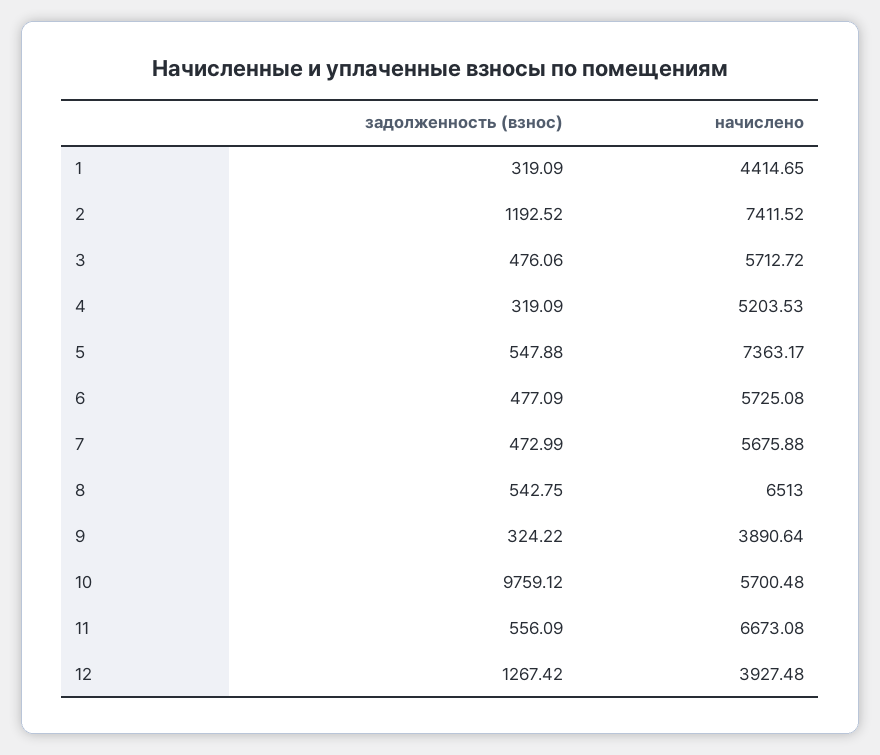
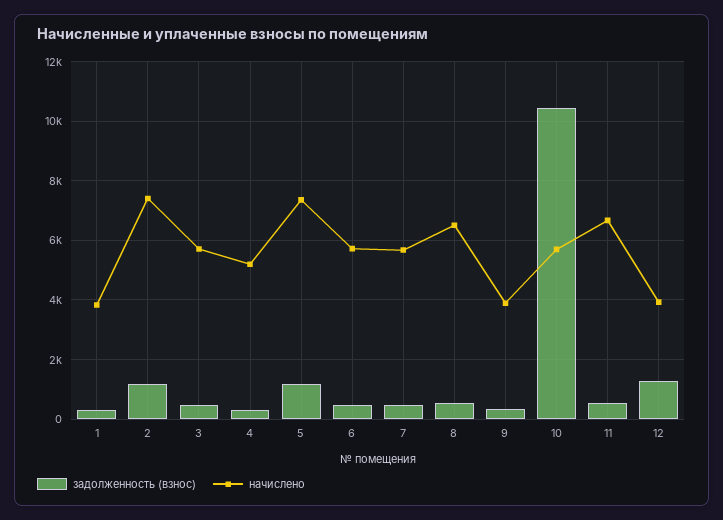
начислено, 1: 4414.65 -> 3750
задолженность (взнос), 5: 547.88 -> 1250
задолженность (взнос), 10: 9759.12 -> 10500

